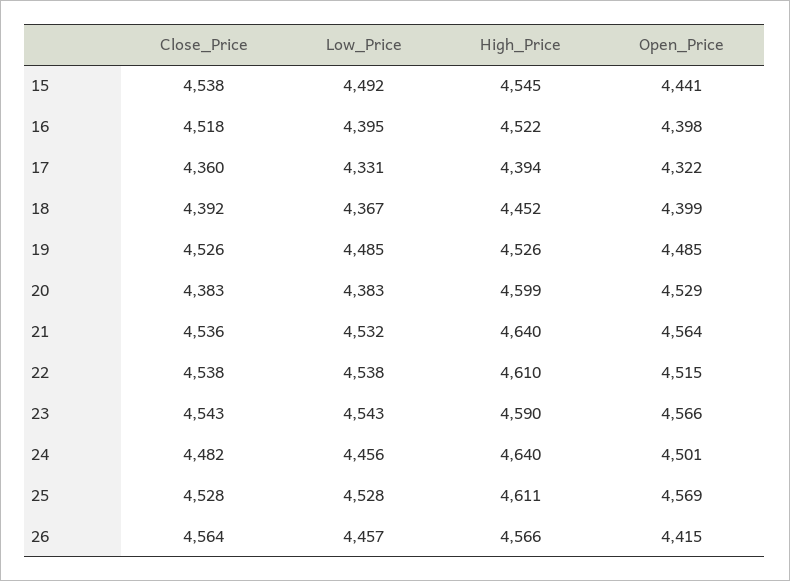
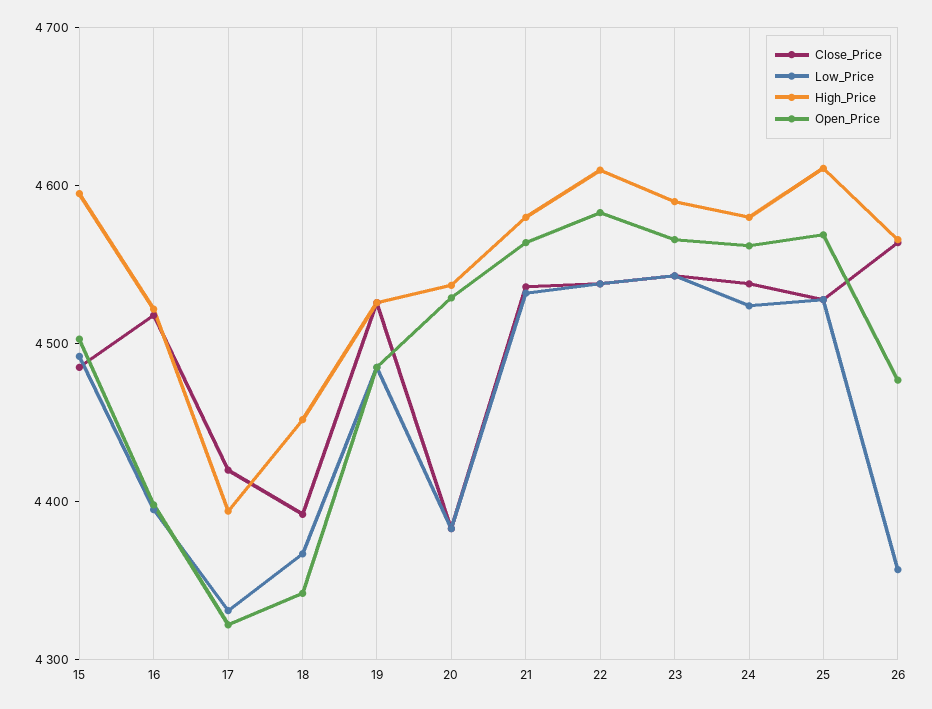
Close_Price, 15: 4538 -> 4480
High_Price, 15: 4545 -> 4600
Open_Price, 15: 4441 -> 4500
Close_Price, 17: 4360 -> 4420
Open_Price, 18: 4399 -> 4340
High_Price, 20: 4599 -> 4540
High_Price, 21: 4640 -> 4580
Open_Price, 22: 4515 -> 4580
Close_Price, 24: 4482 -> 4540
Low_Price, 24: 4456 -> 4520
High_Price, 24: 4640 -> 4580
Open_Price, 24: 4501 -> 4560
Low_Price, 26: 4457 -> 4360
Open_Price, 26: 4415 -> 4480

